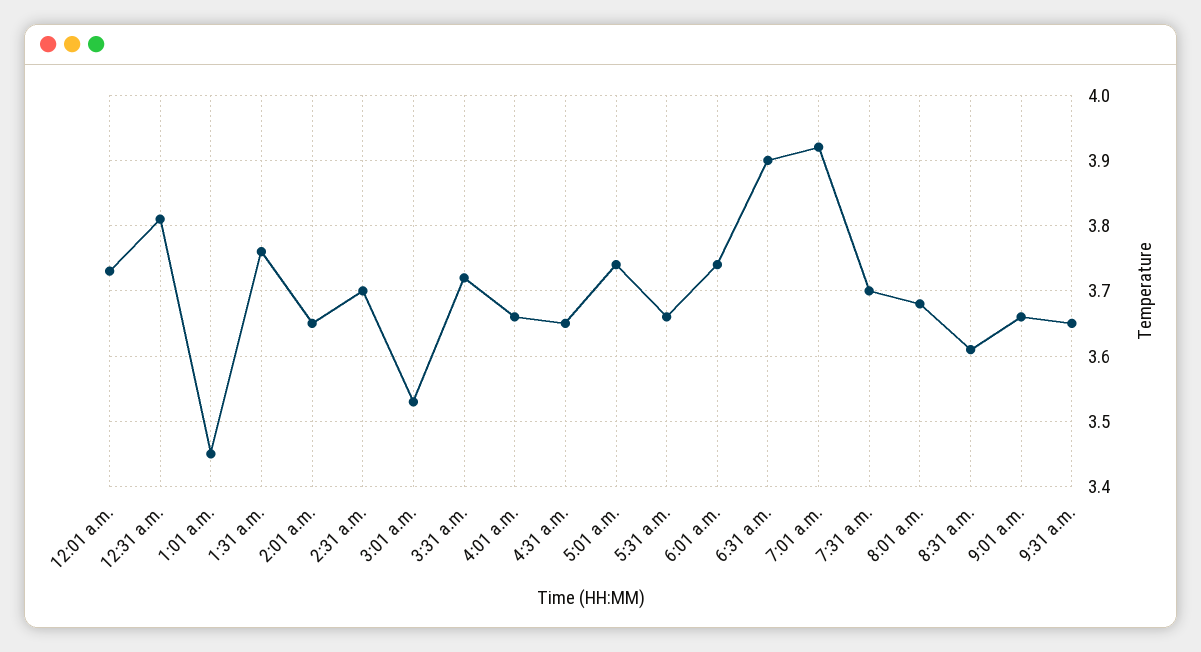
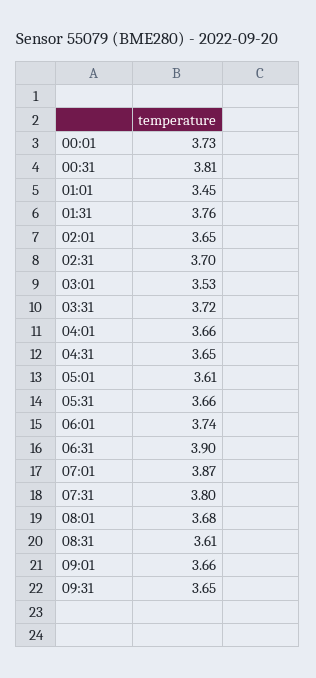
5:01 a.m.: 3.74 -> 3.61
7:01 a.m.: 3.92 -> 3.87
7:31 a.m.: 3.7 -> 3.8

